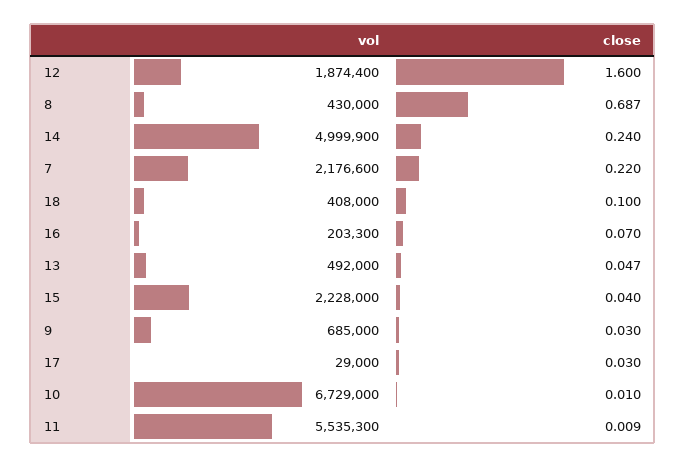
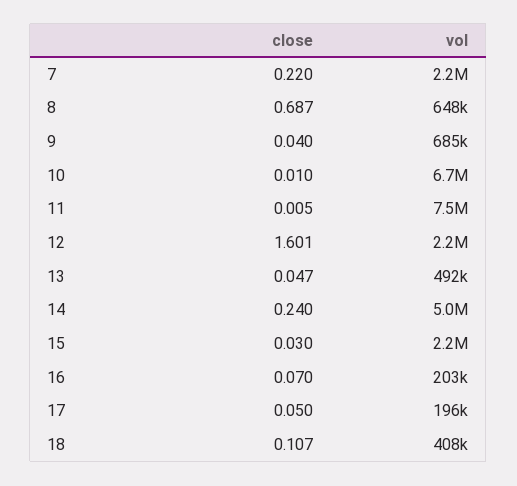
vol, 12: 1874400 -> 2200000
close, 12: 1.6 -> 1.601
vol, 8: 430000 -> 648000
close, 18: 0.1 -> 0.107
close, 15: 0.04 -> 0.03
close, 9: 0.03 -> 0.04
vol, 17: 29000 -> 196000
close, 17: 0.03 -> 0.05
vol, 11: 5535300 -> 7500000
close, 11: 0.009 -> 0.005

